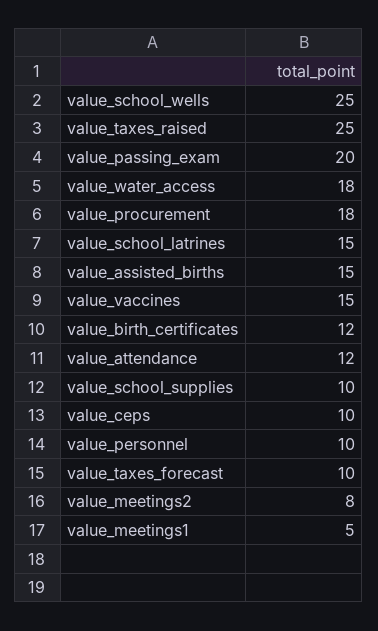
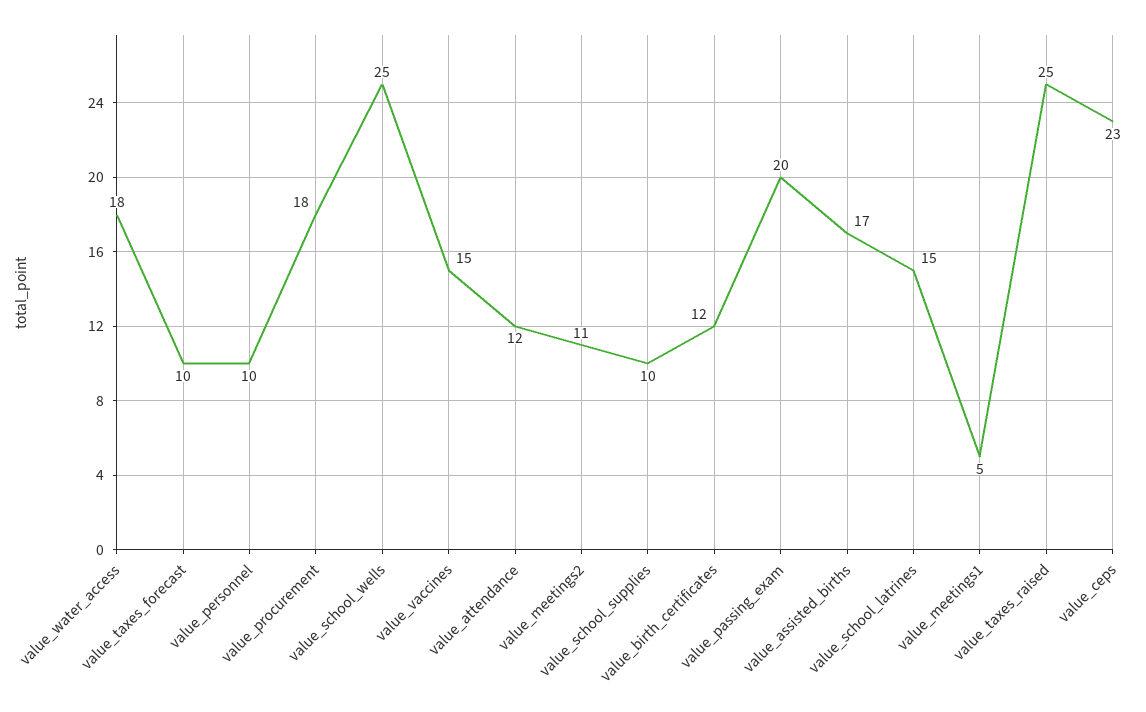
value_assisted_births: 15 -> 17
value_ceps: 10 -> 23
value_meetings2: 8 -> 11

